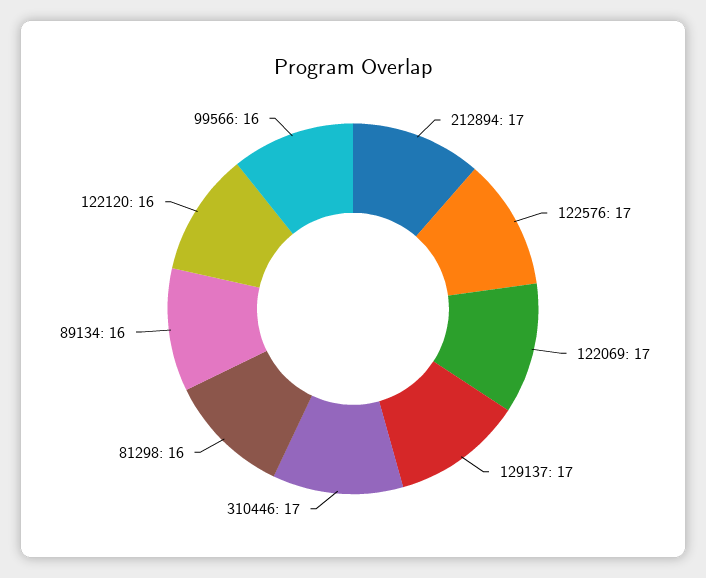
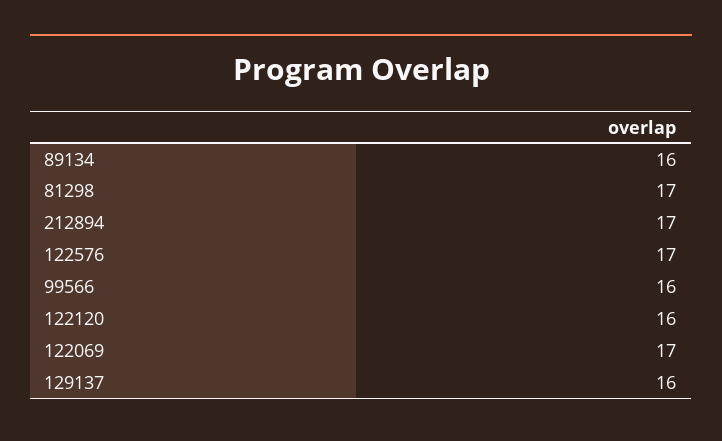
129137: 17 -> 16
310446: 17 -> none
81298: 16 -> 17

